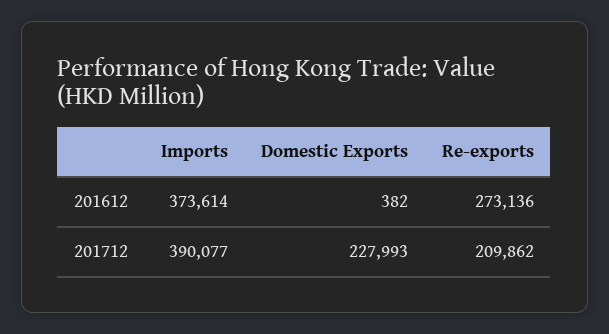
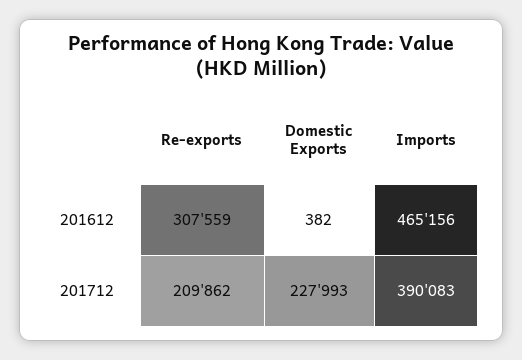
Imports, 201612: 373614 -> 465156
Re-exports, 201612: 273136 -> 307559
Imports, 201712: 390077 -> 390083

